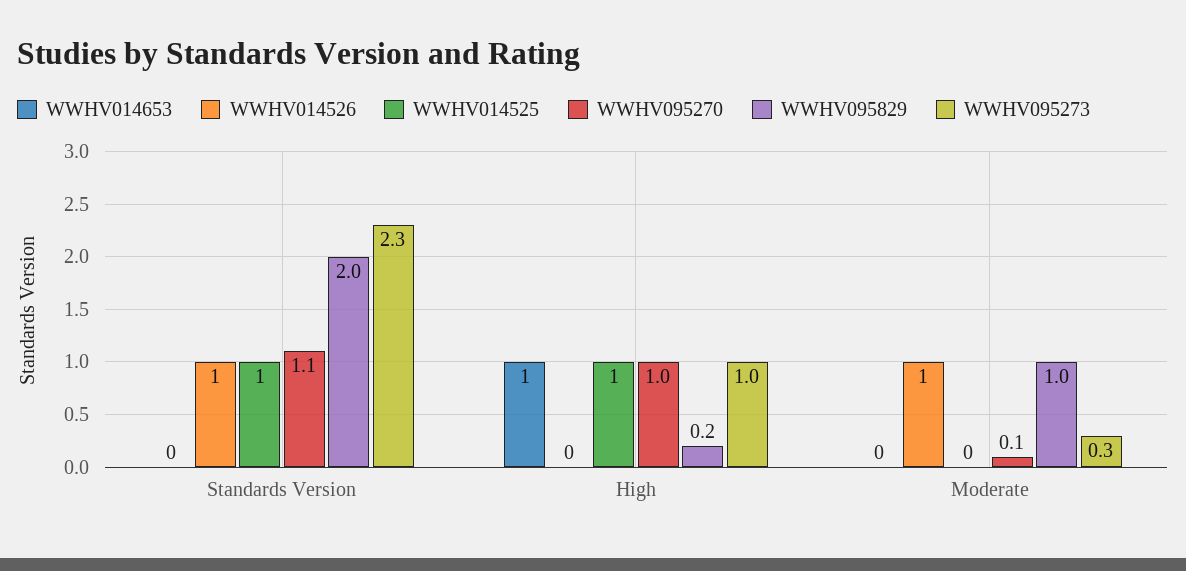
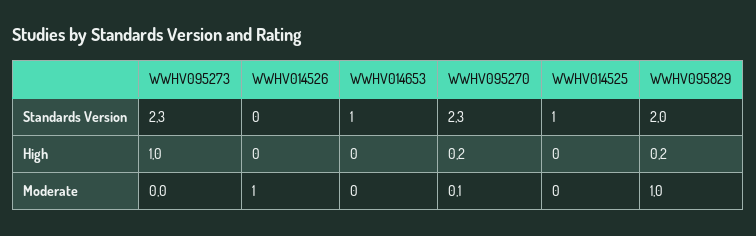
WWHV014653, Standards Version: 0 -> 1
WWHV014526, Standards Version: 1 -> 0
WWHV095270, Standards Version: 1.1 -> 2.3
WWHV014653, High: 1 -> 0
WWHV014525, High: 1 -> 0
WWHV095270, High: 1 -> 0.2
WWHV095273, Moderate: 0.3 -> 0

